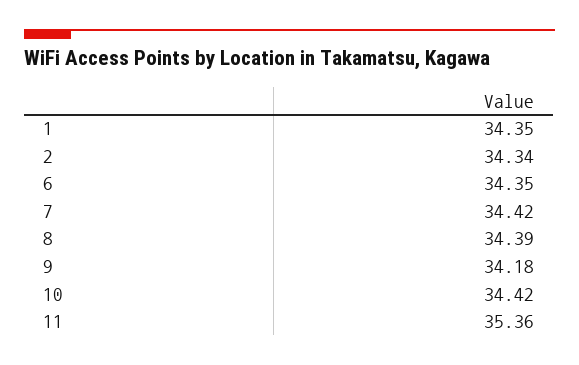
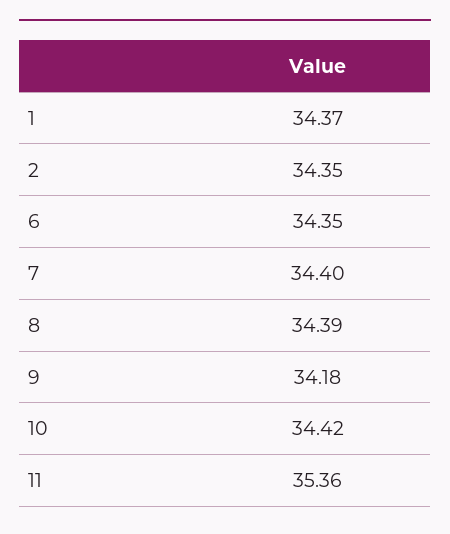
1: 34.35 -> 34.37
2: 34.34 -> 34.35
7: 34.42 -> 34.4

